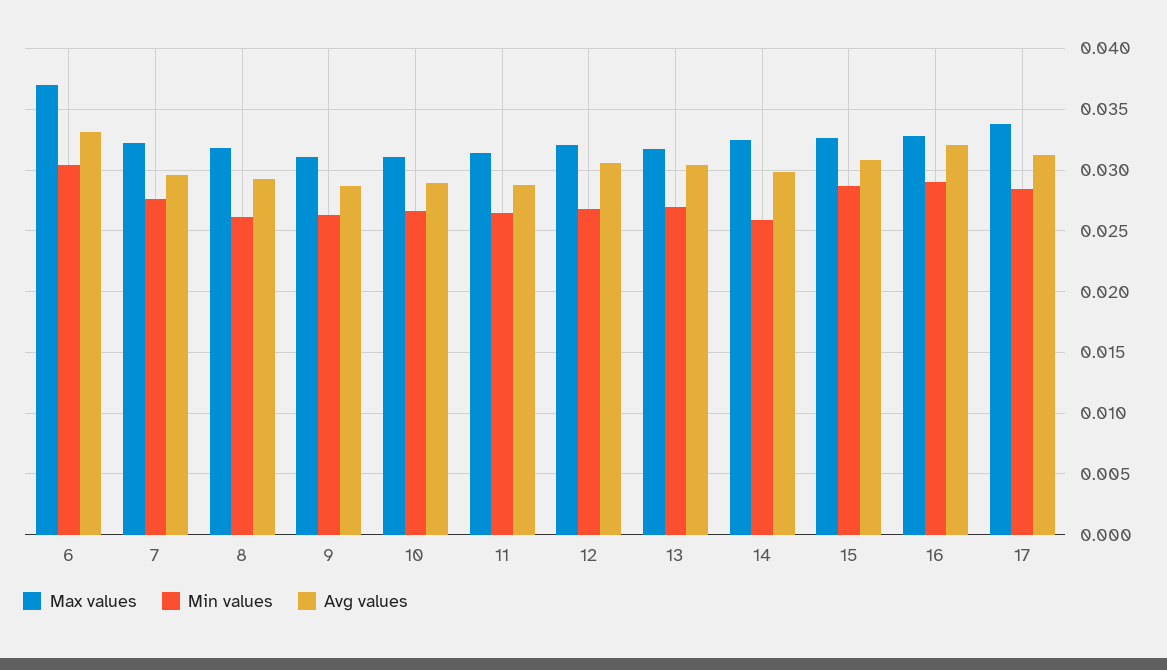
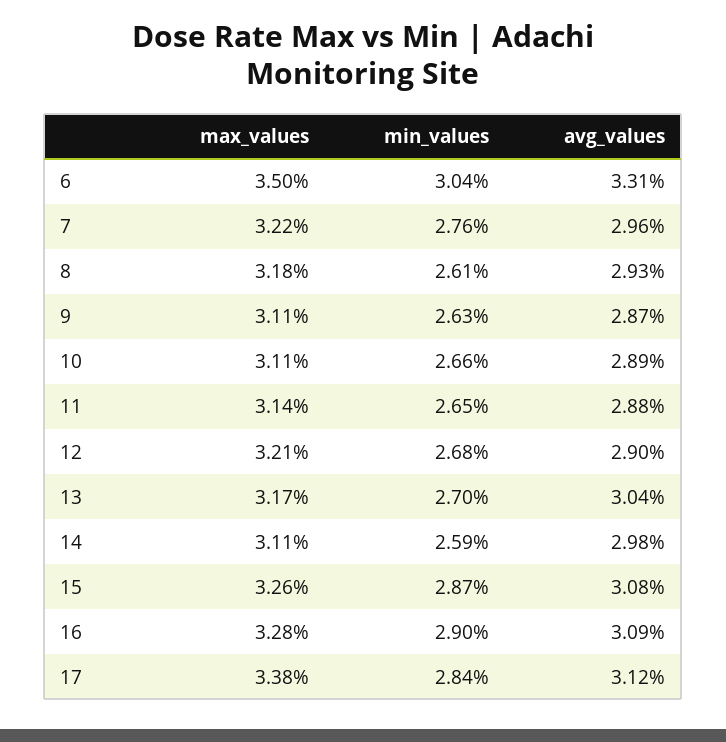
Max values, 6: 0.037 -> 0.035
Avg values, 12: 0.0305 -> 0.029
Max values, 14: 0.0325 -> 0.0311
Avg values, 16: 0.032 -> 0.0309

